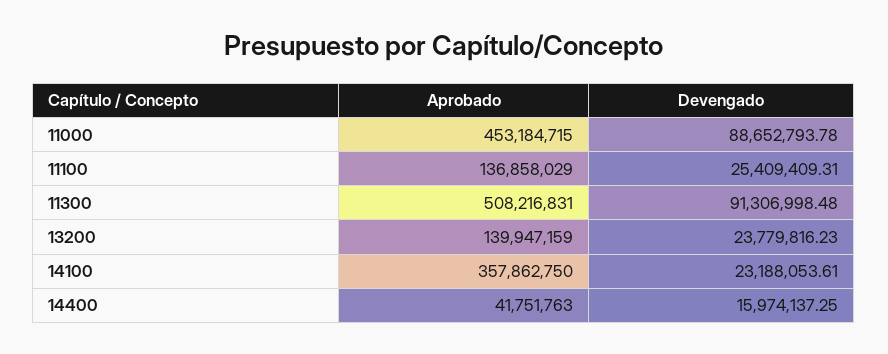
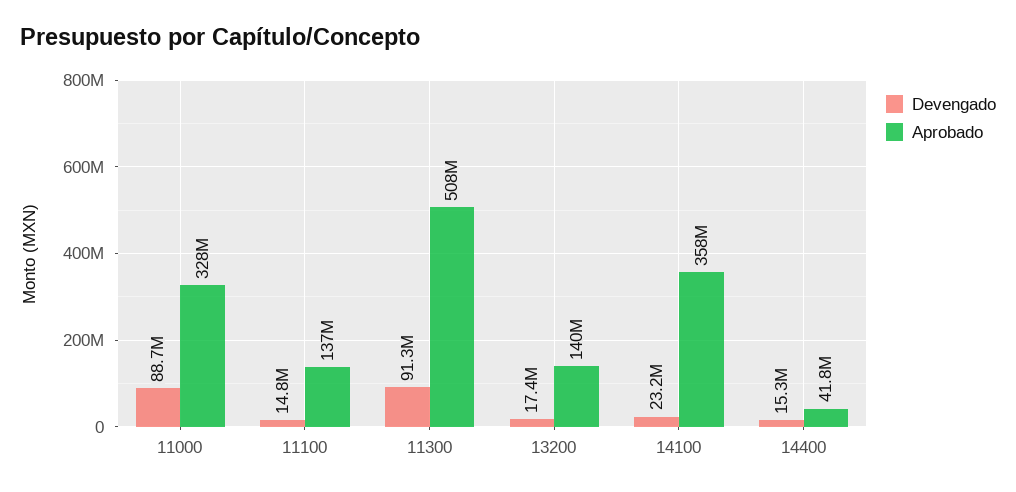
Aprobado, 11000: 453184715 -> 328000000
Devengado, 11100: 25409409.31 -> 14800000
Devengado, 13200: 23779816.23 -> 17400000
Devengado, 14400: 15974137.25 -> 15300000

